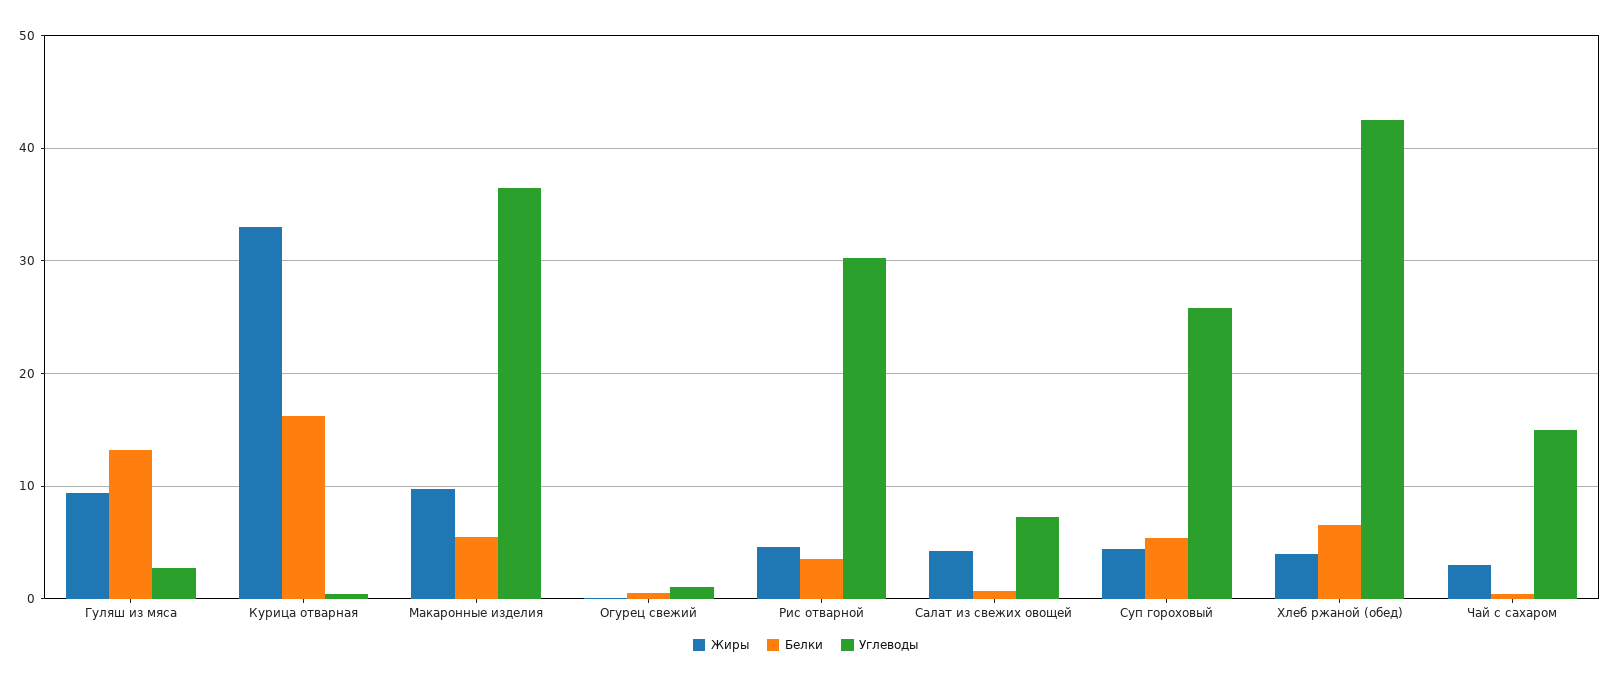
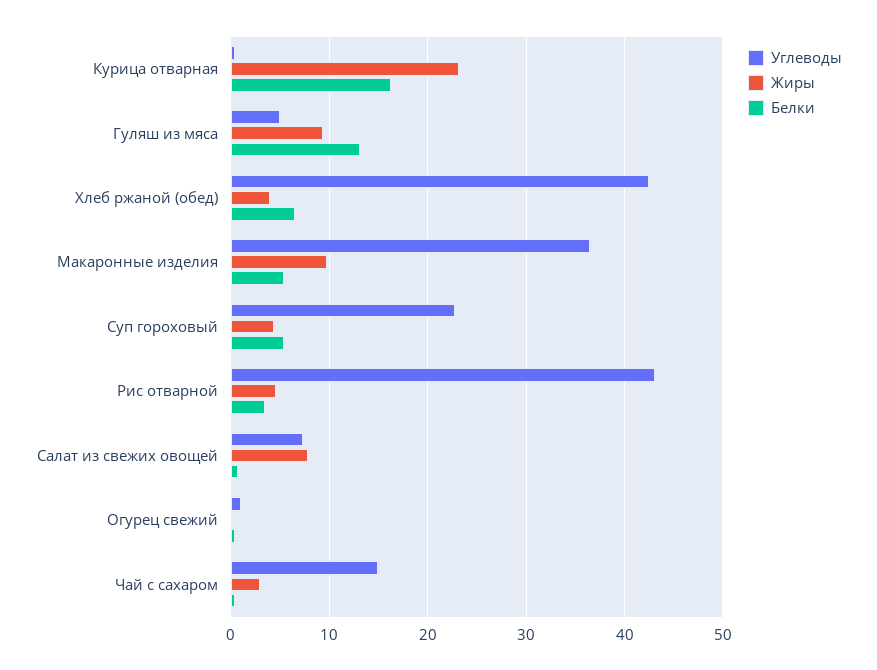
Углеводы, Гуляш из мяса: 3 -> 5
Жиры, Курица отварная: 33 -> 23
Углеводы, Рис отварной: 30 -> 43
Жиры, Салат из свежих овощей: 4 -> 8
Углеводы, Суп гороховый: 26 -> 23

